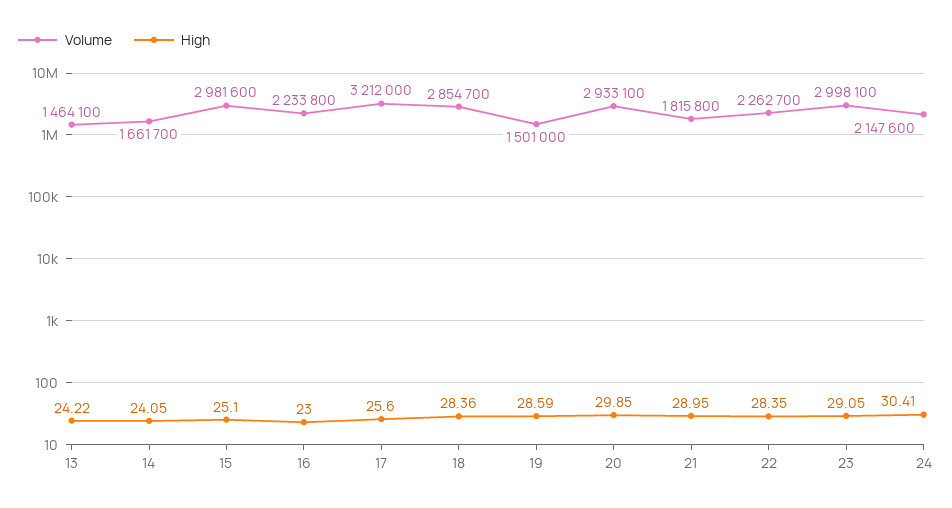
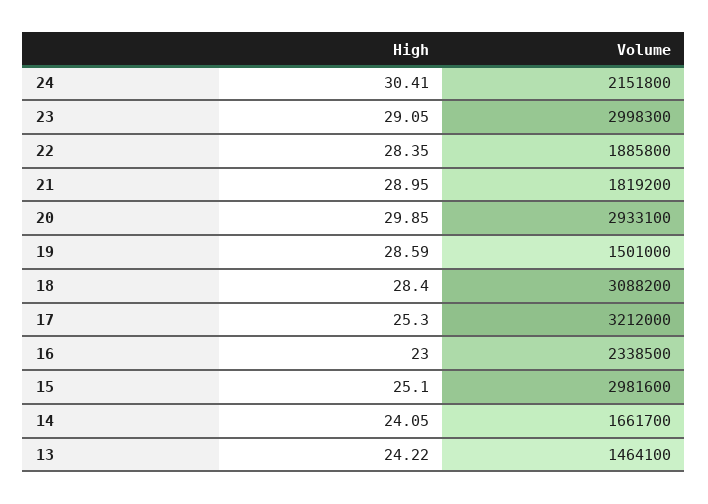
Volume, 16: 2233800 -> 2338500
High, 17: 25.6 -> 25.3
Volume, 18: 2854700 -> 3088200
High, 18: 28.36 -> 28.4
Volume, 21: 1815800 -> 1819200
Volume, 22: 2262700 -> 1885800
Volume, 23: 2998100 -> 2998300
Volume, 24: 2147600 -> 2151800

